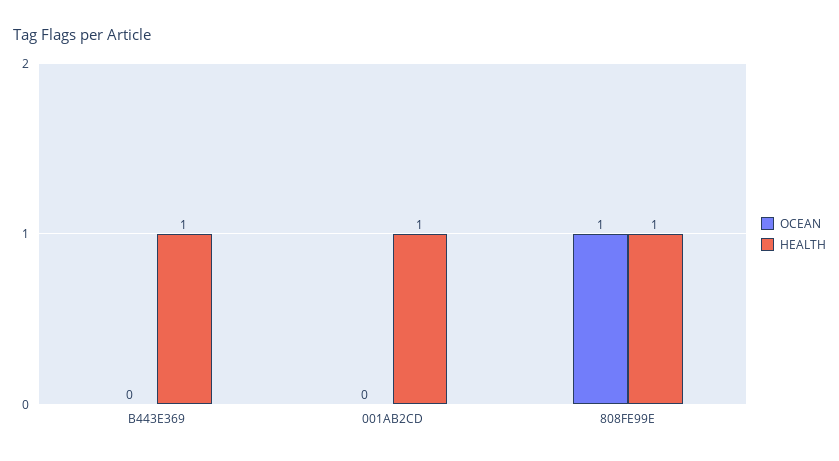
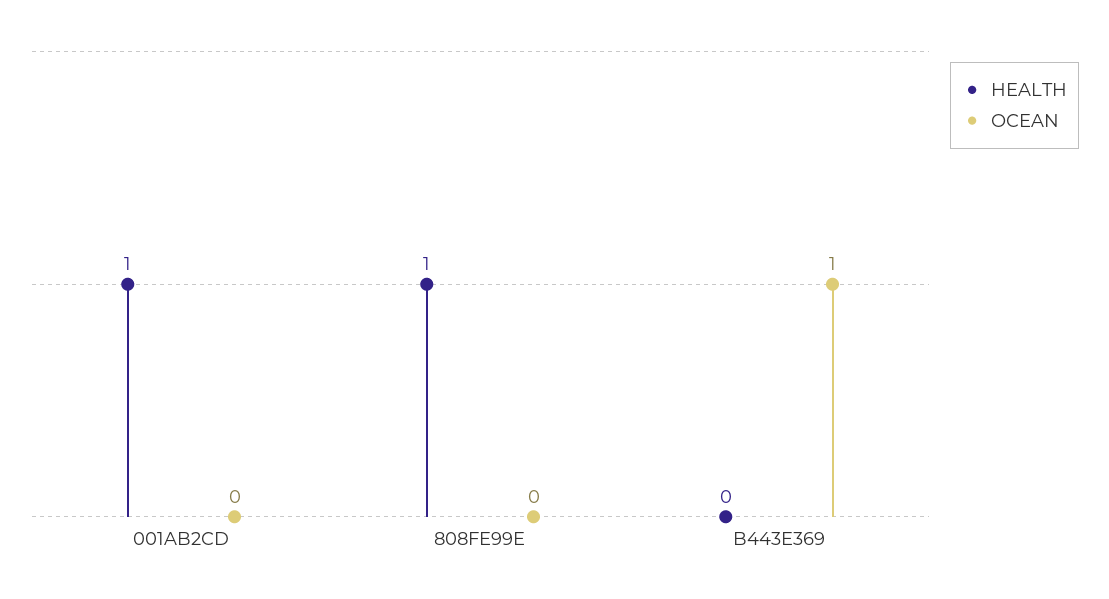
OCEAN, B443E369: 0 -> 1
HEALTH, B443E369: 1 -> 0
OCEAN, 808FE99E: 1 -> 0

